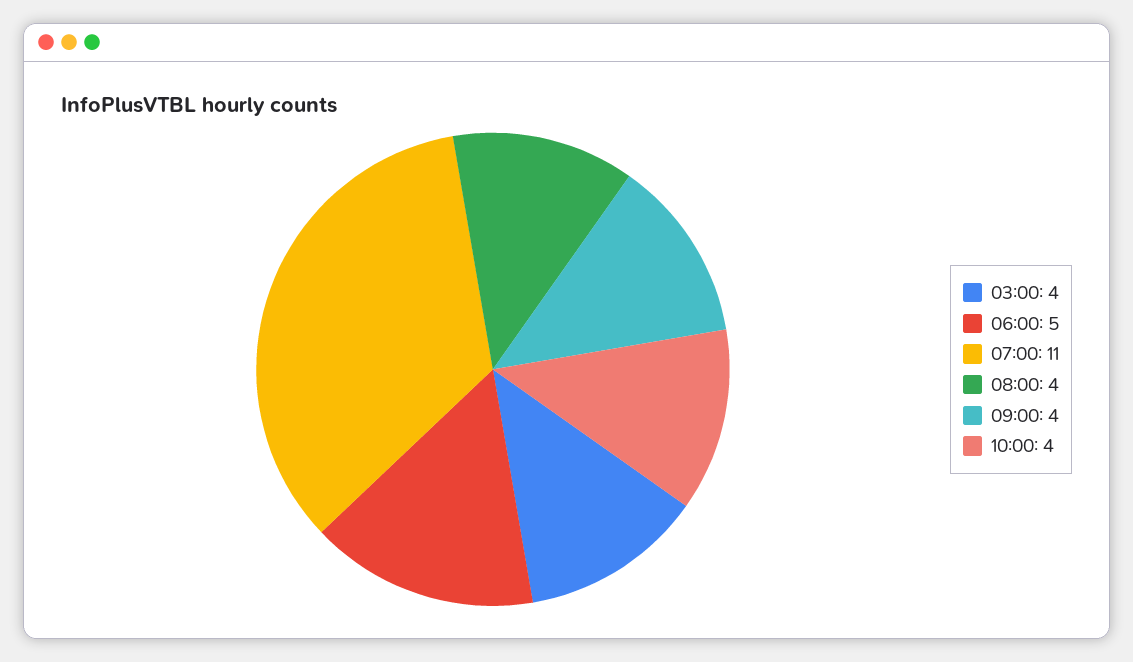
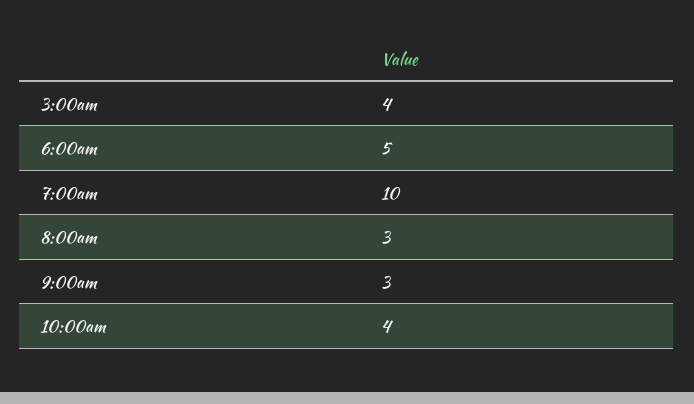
07:00: 11 -> 10
08:00: 4 -> 3
09:00: 4 -> 3

